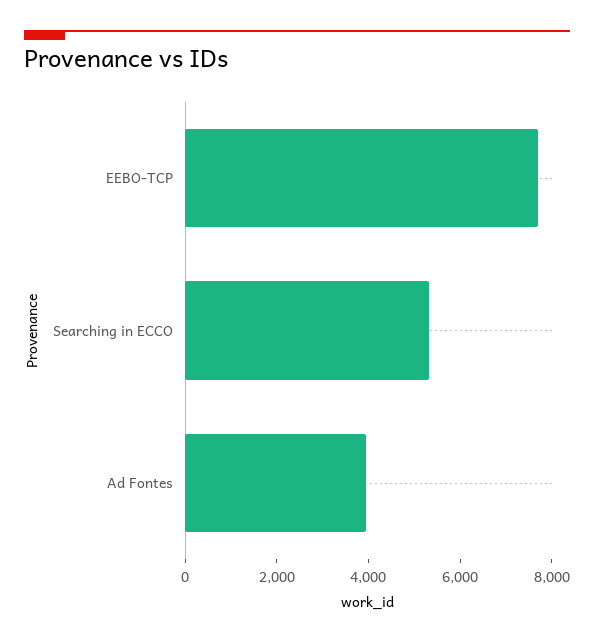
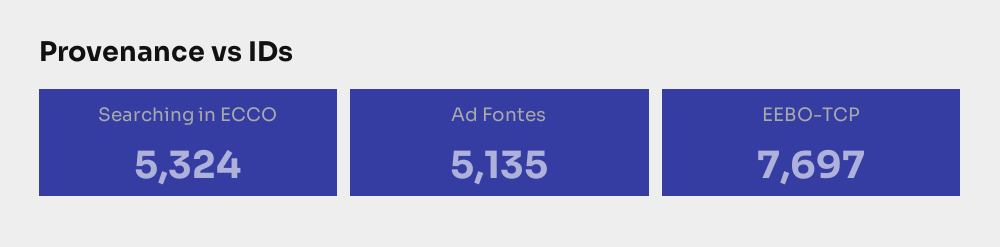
Ad Fontes: 4000 -> 5135

